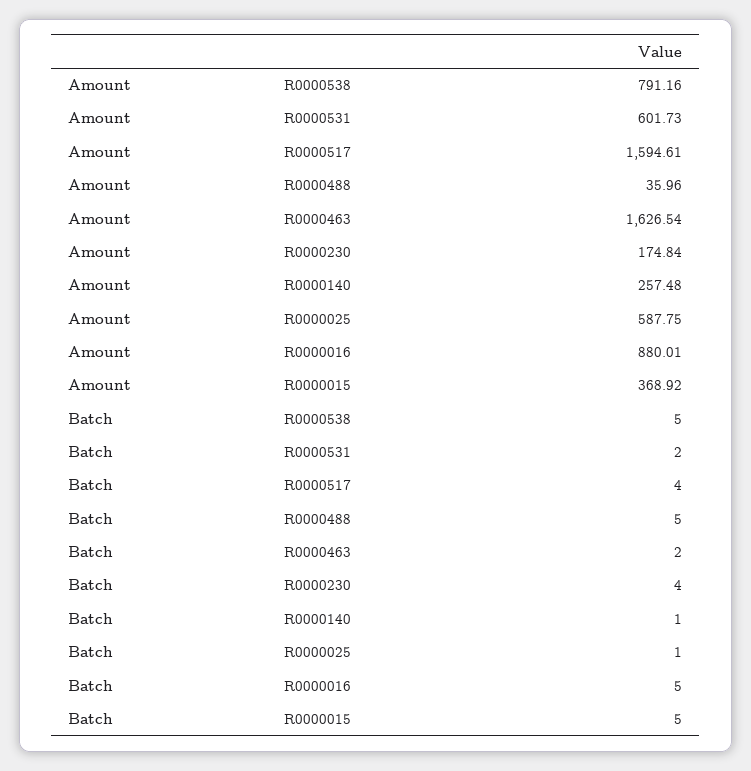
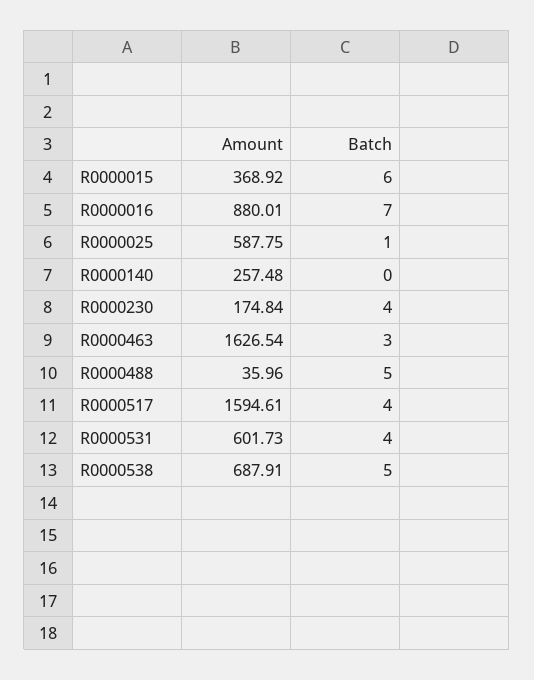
Amount, R0000538: 791.16 -> 687.91
Batch, R0000531: 2 -> 4
Batch, R0000463: 2 -> 3
Batch, R0000140: 1 -> 0
Batch, R0000016: 5 -> 7
Batch, R0000015: 5 -> 6

